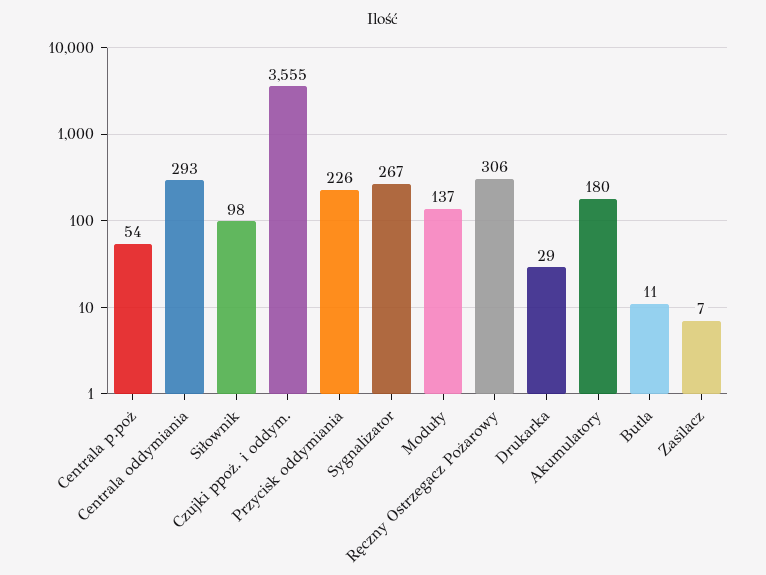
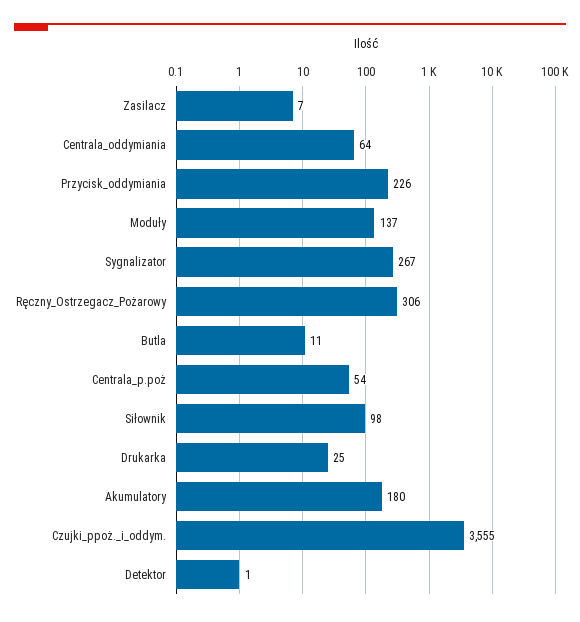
Centrala oddymiania: 293 -> 64
Drukarka: 29 -> 25
Detektor: none -> 1

